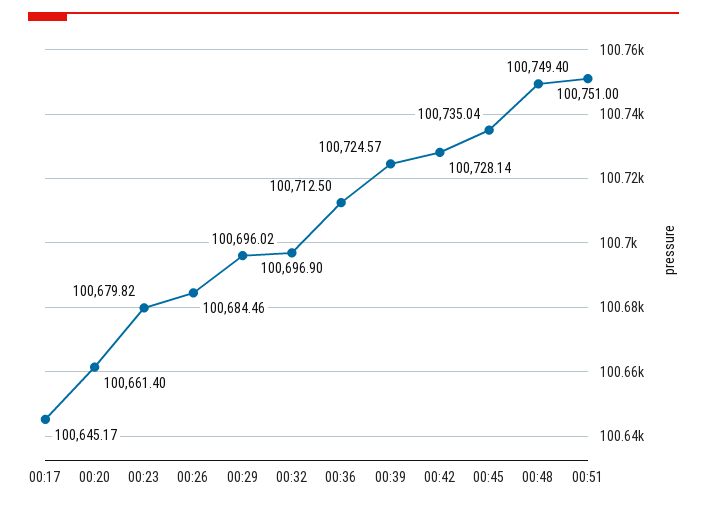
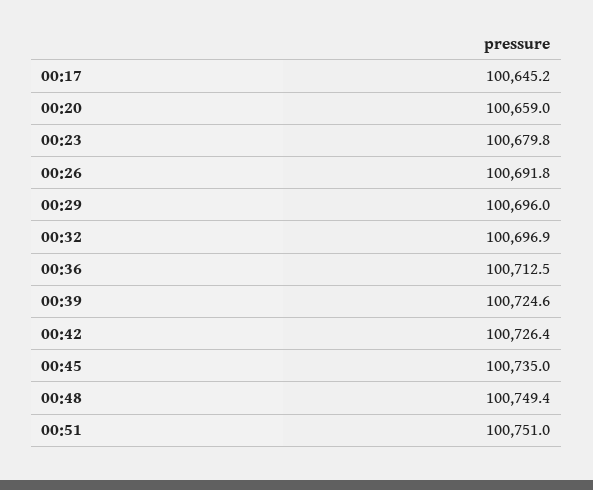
00:20: 100661.4 -> 100659
00:26: 100684.46 -> 100691.8
00:42: 100728.14 -> 100726.4

